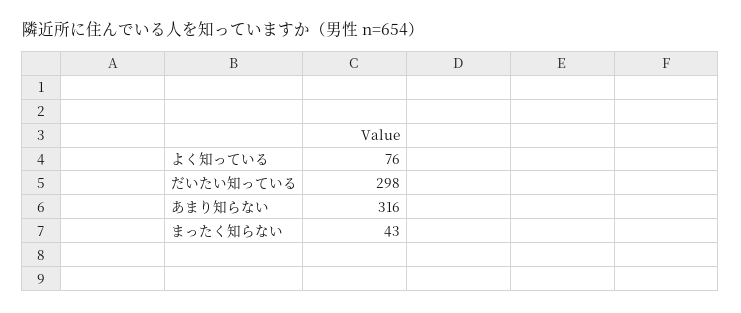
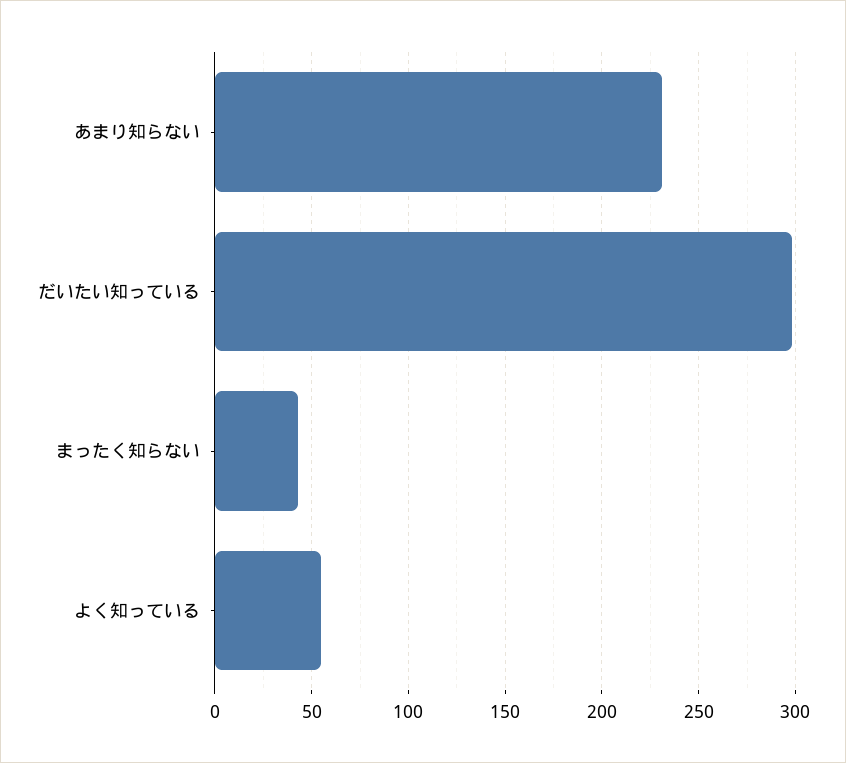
よく知っている: 76 -> 55
あまり知らない: 316 -> 230

